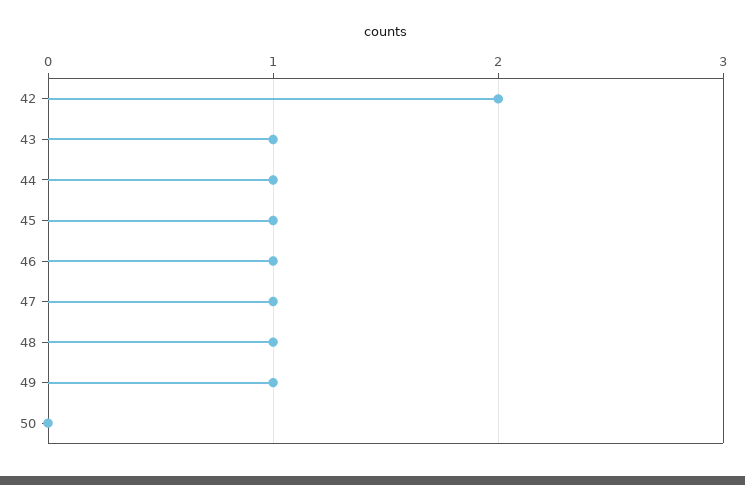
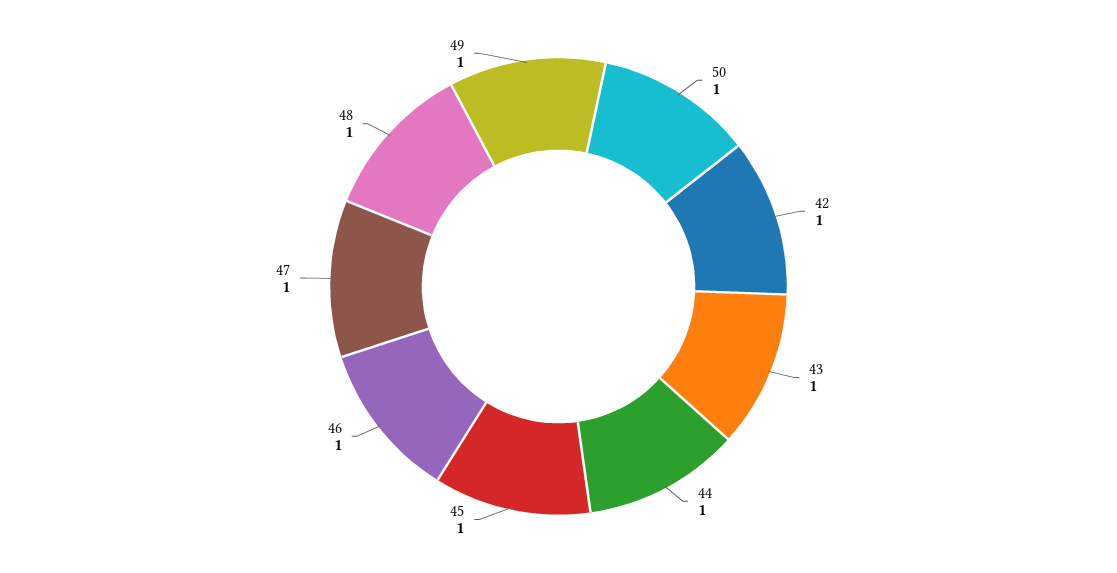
42: 2 -> 1
50: 0 -> 1

